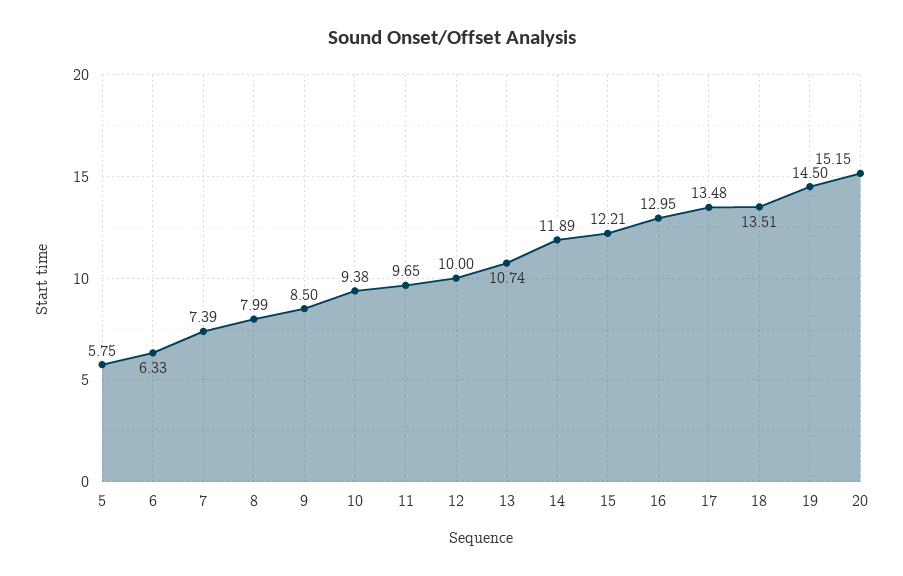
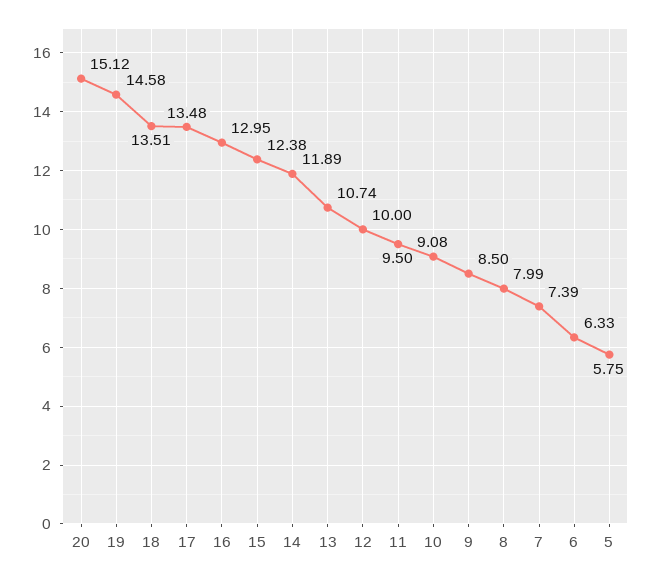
10: 9.38 -> 9.08
11: 9.65 -> 9.5
15: 12.21 -> 12.38
19: 14.5 -> 14.58
20: 15.15 -> 15.12

